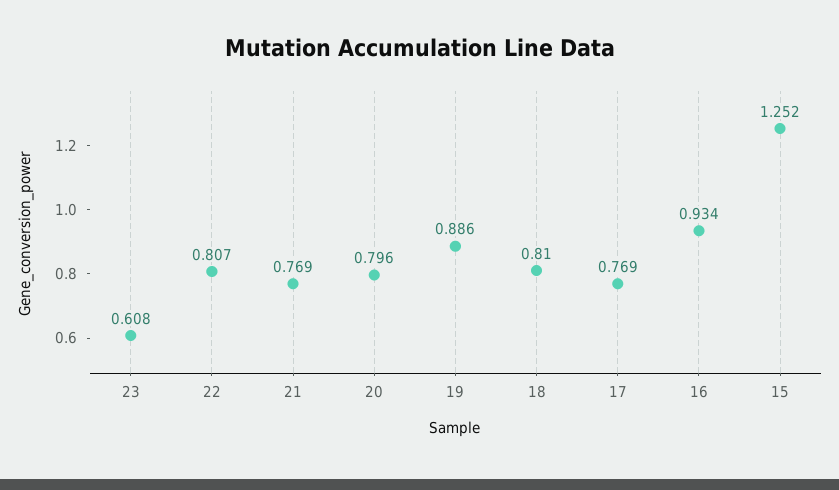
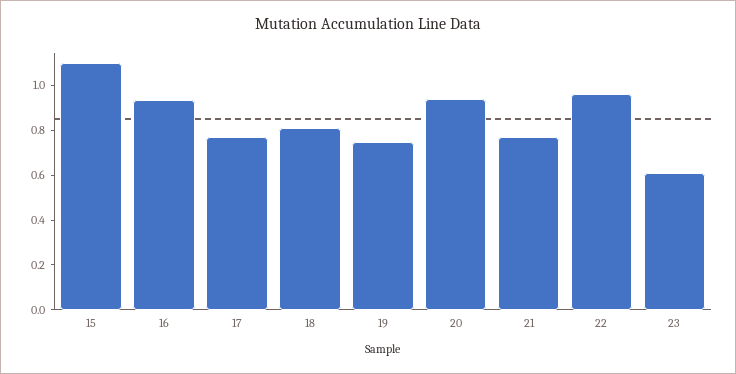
22: 0.807 -> 0.95
20: 0.796 -> 0.95
19: 0.886 -> 0.75
15: 1.252 -> 1.1

